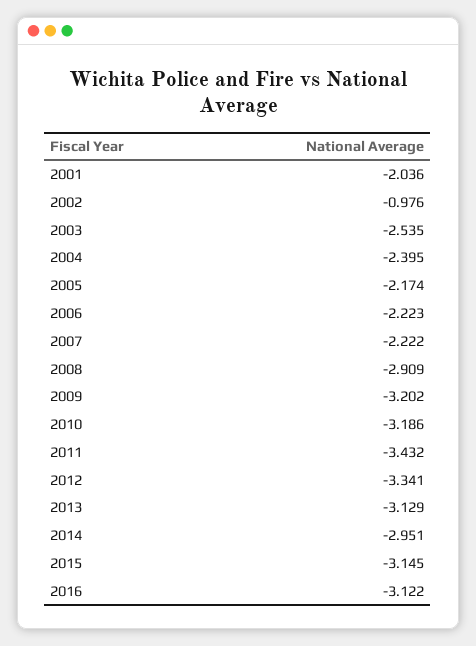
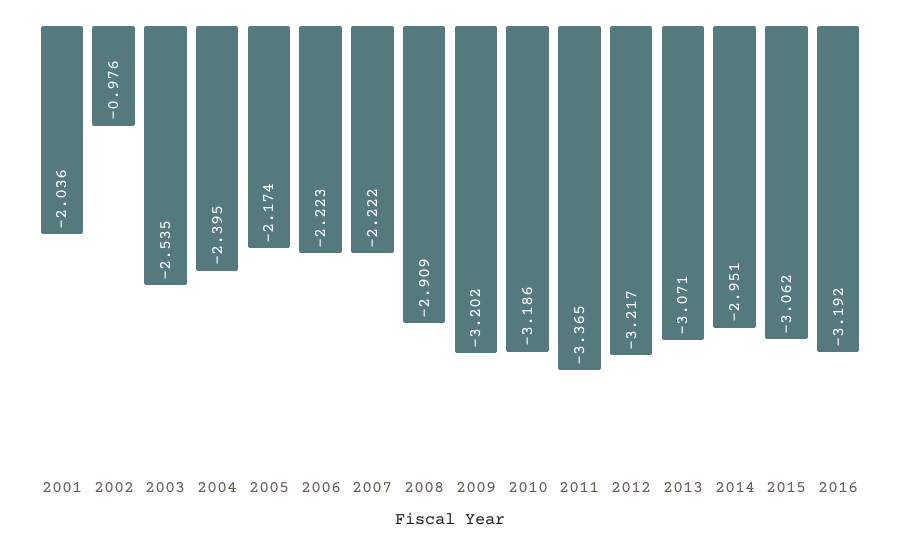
2011: -3.432 -> -3.365
2012: -3.341 -> -3.217
2013: -3.129 -> -3.071
2015: -3.145 -> -3.062
2016: -3.122 -> -3.192

